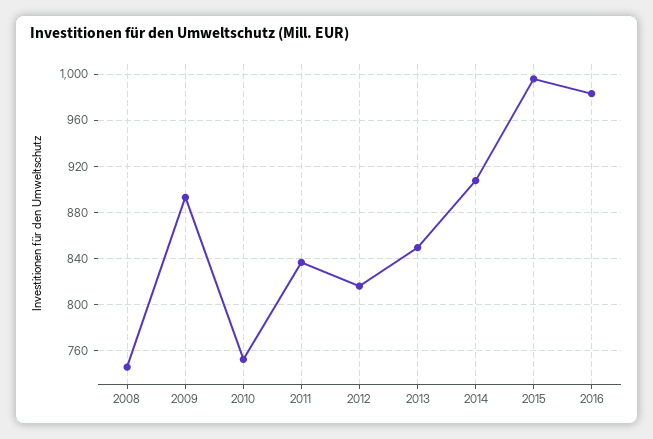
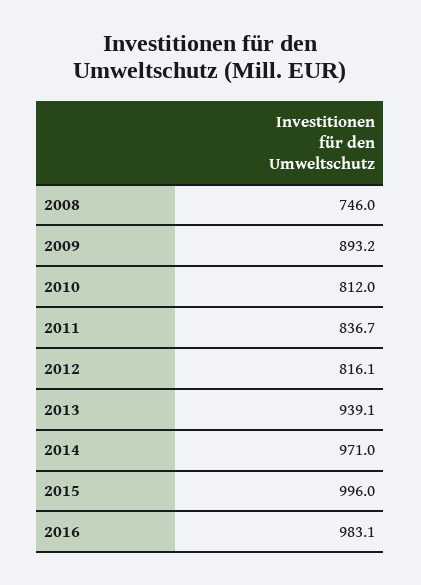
2010: 750 -> 812
2013: 850 -> 939.1
2014: 910 -> 971

